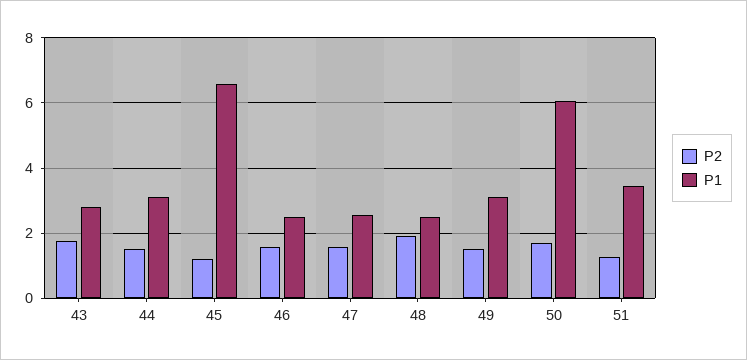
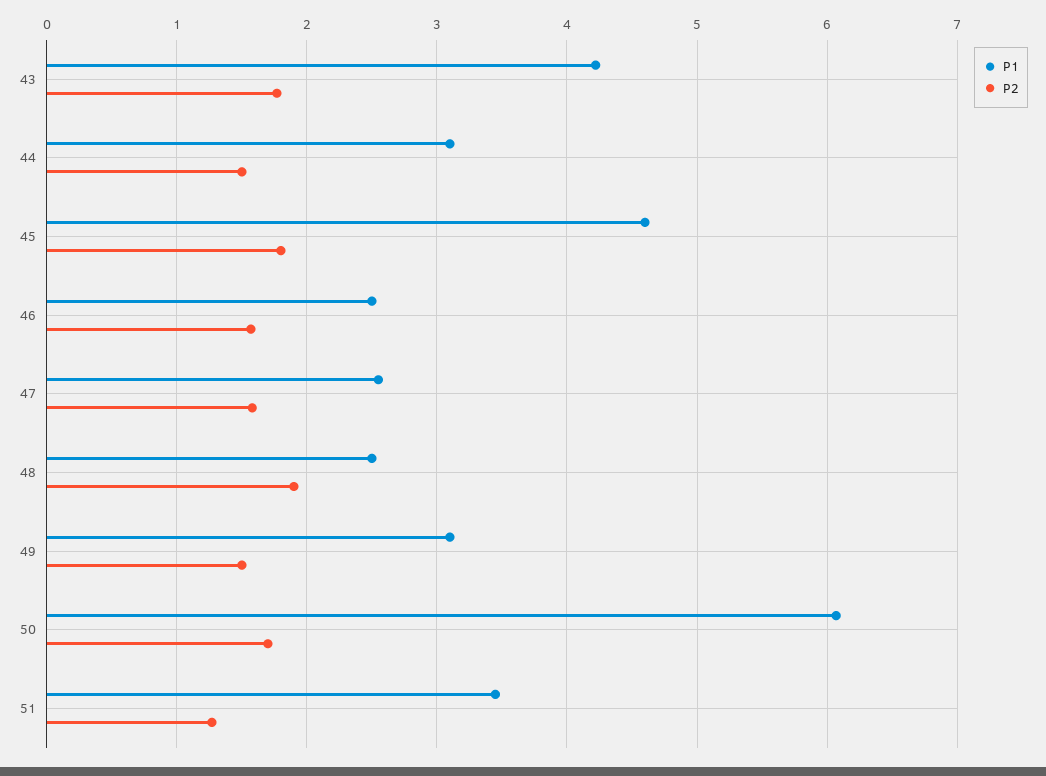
P1, 43: 2.8 -> 4.2
P2, 45: 1.2 -> 1.8
P1, 45: 6.6 -> 4.6

